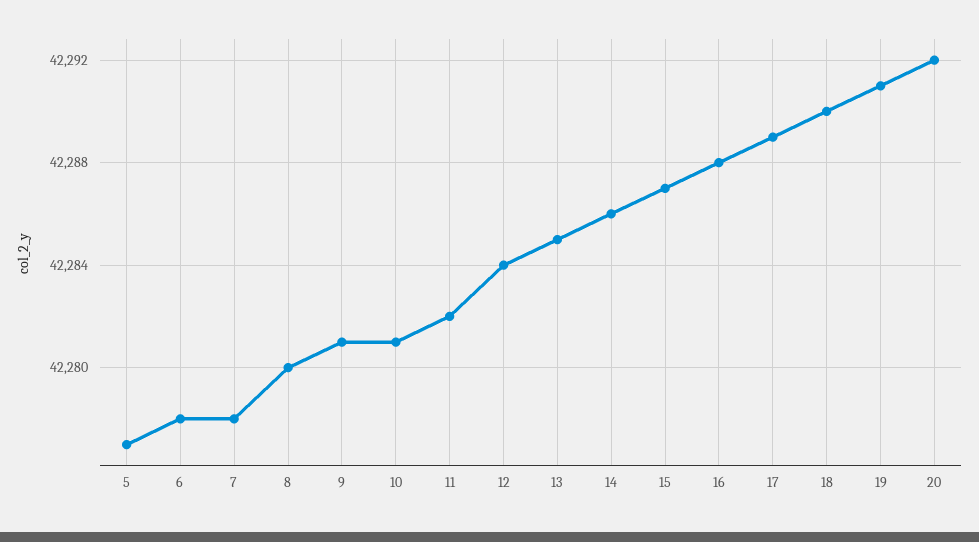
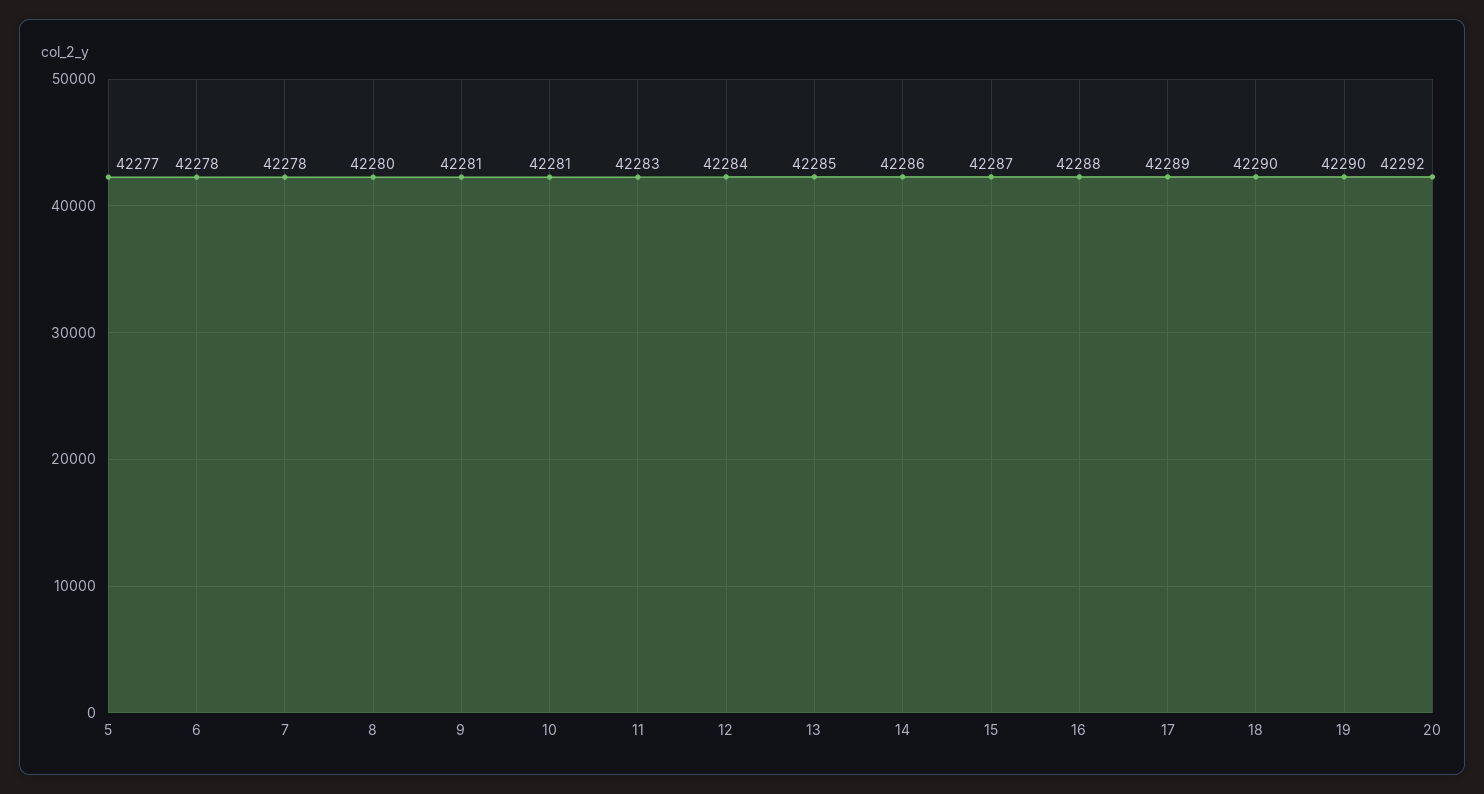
11: 42282 -> 42283
19: 42291 -> 42290

